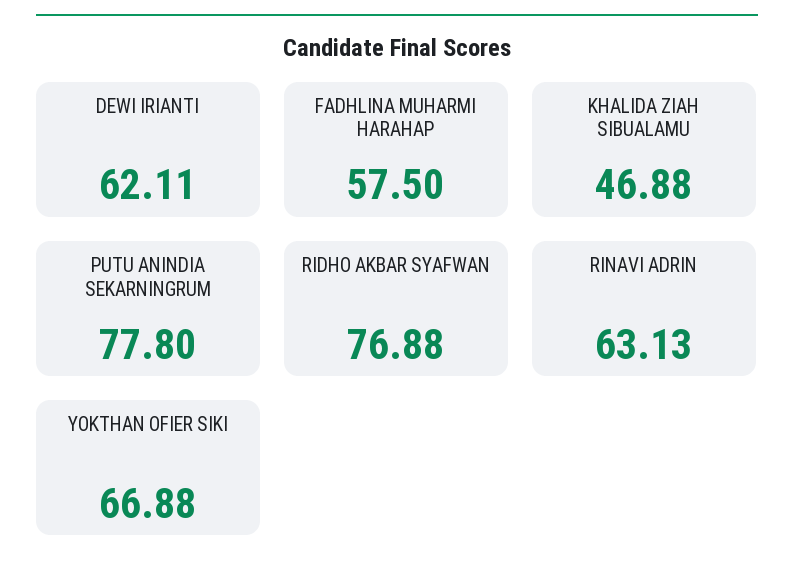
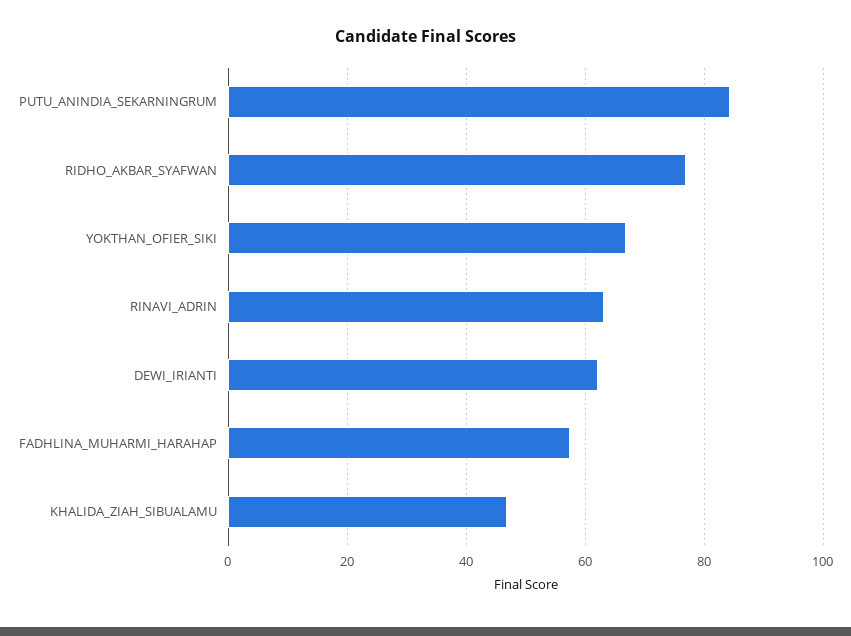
PUTU ANINDIA SEKARNINGRUM: 77.8 -> 84

